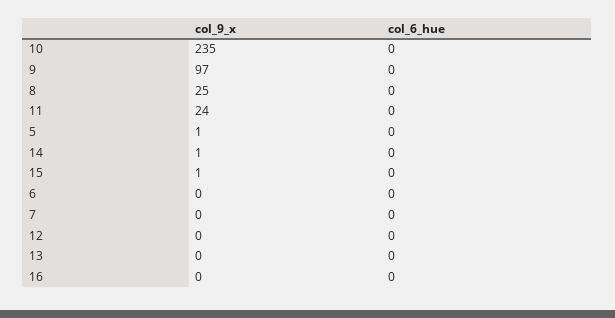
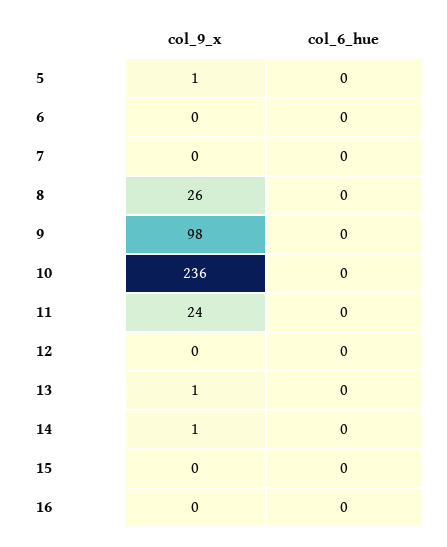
col_9_x, 10: 235 -> 236
col_9_x, 9: 97 -> 98
col_9_x, 8: 25 -> 26
col_9_x, 15: 1 -> 0
col_9_x, 13: 0 -> 1

